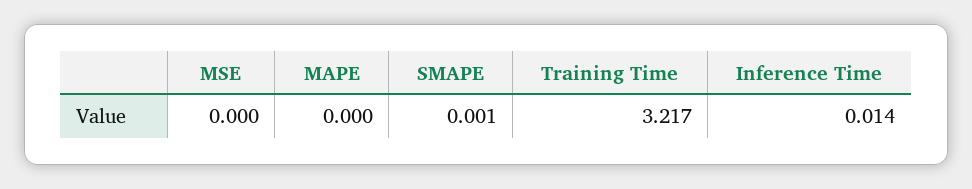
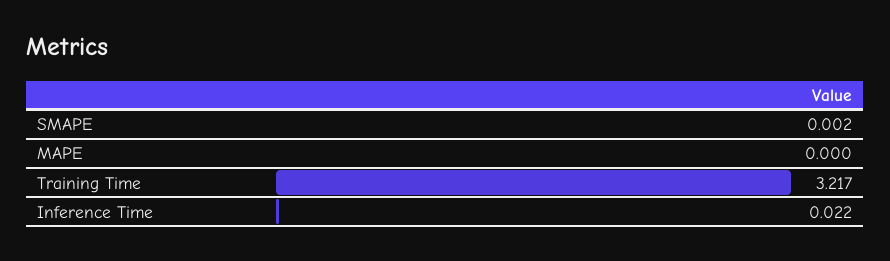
MSE: 0 -> none
SMAPE: 0.001 -> 0.002
Inference Time: 0.014 -> 0.022

